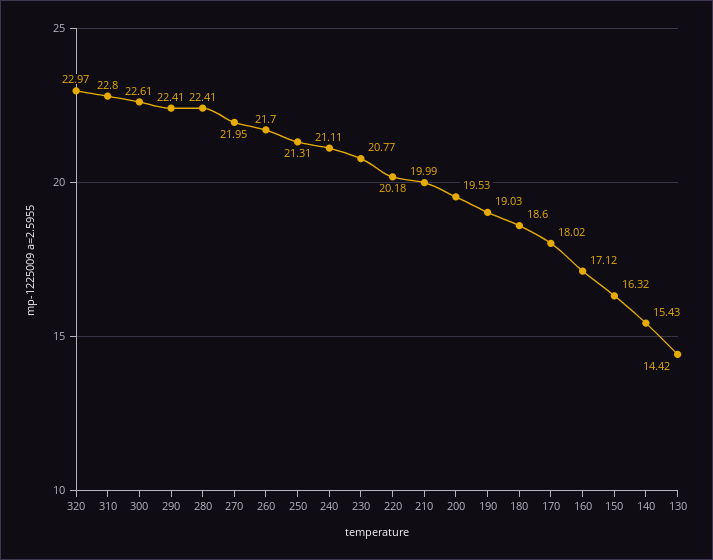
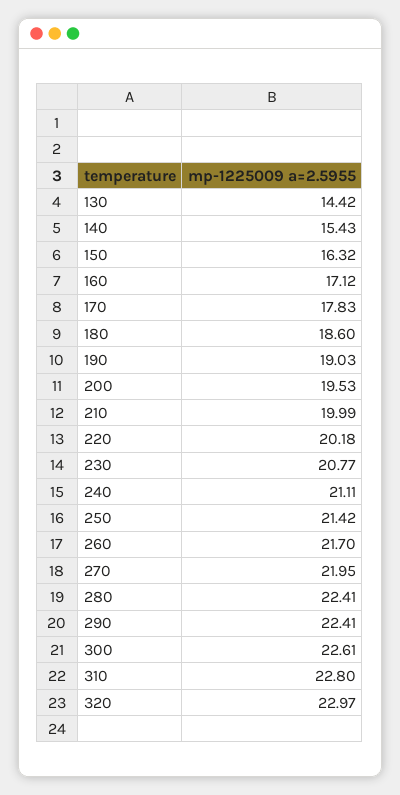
250: 21.31 -> 21.42
170: 18.02 -> 17.83

